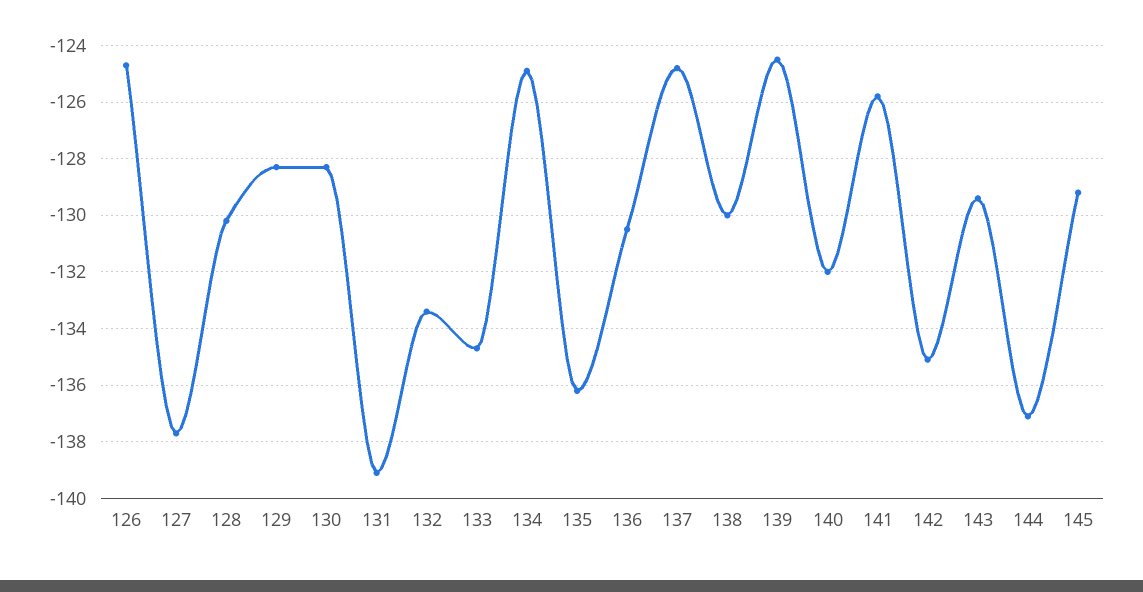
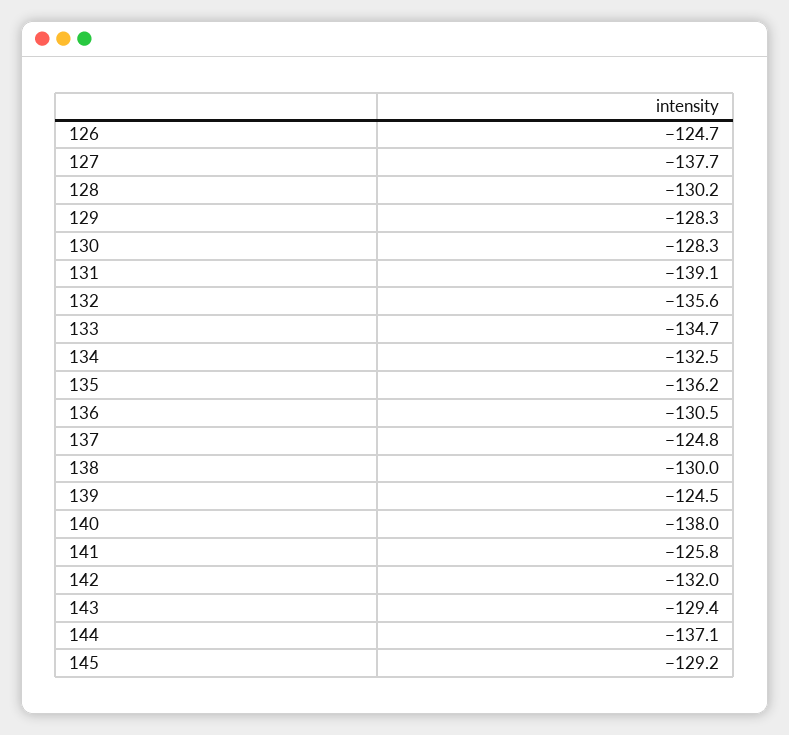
132: -133.5 -> -135.6
134: -125 -> -132.5
140: -132 -> -138
142: -135 -> -132

